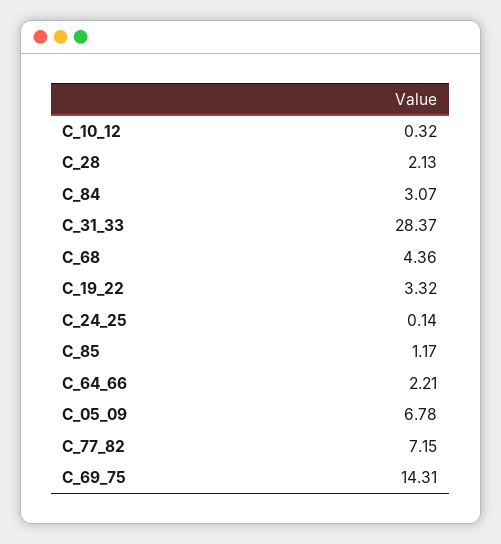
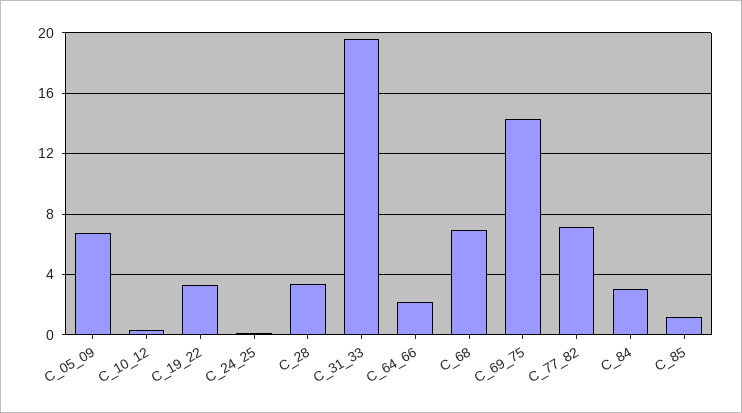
C_28: 2.13 -> 3.5
C_31_33: 28.37 -> 19.5
C_68: 4.36 -> 7

